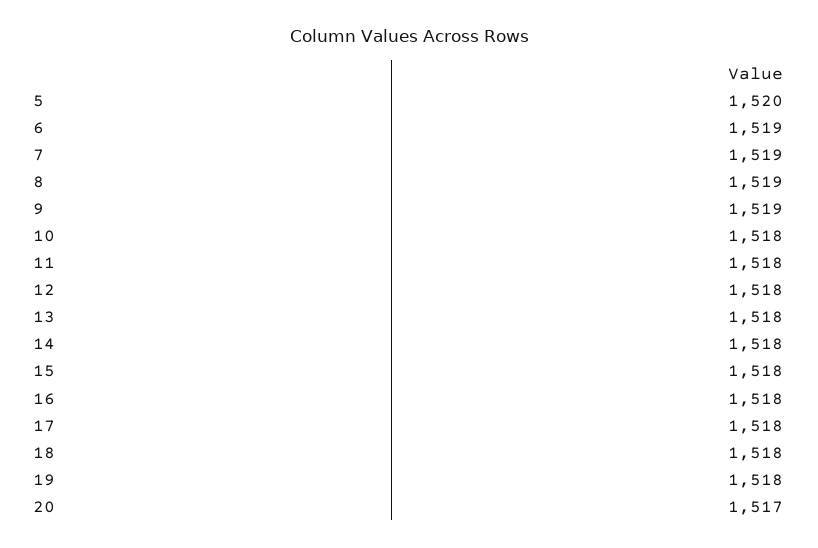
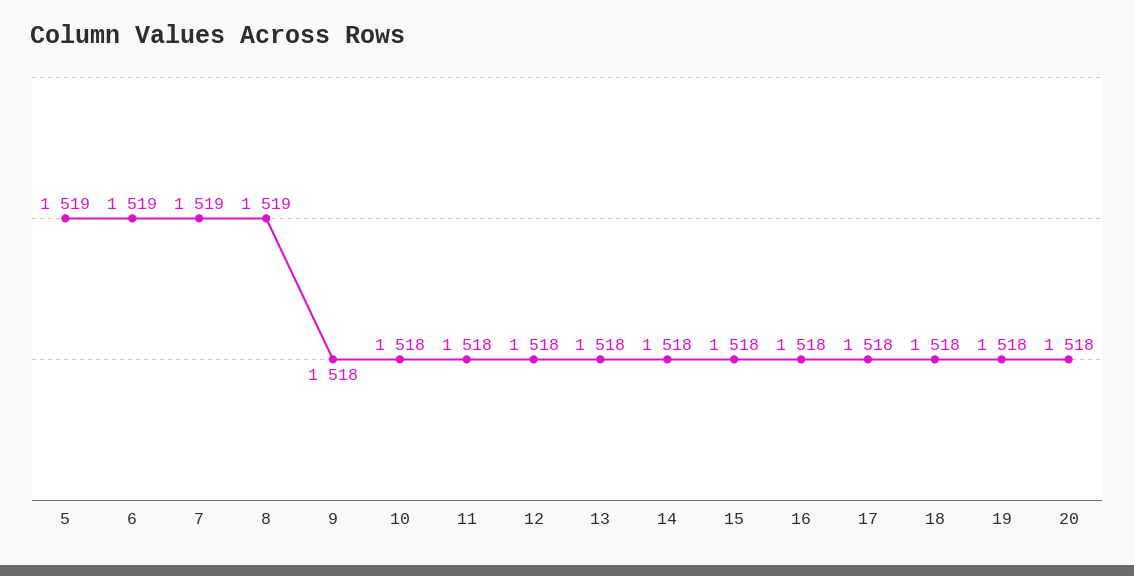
5: 1520 -> 1519
9: 1519 -> 1518
20: 1517 -> 1518

